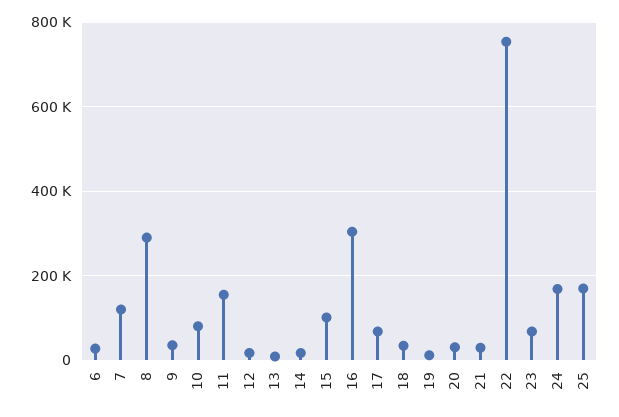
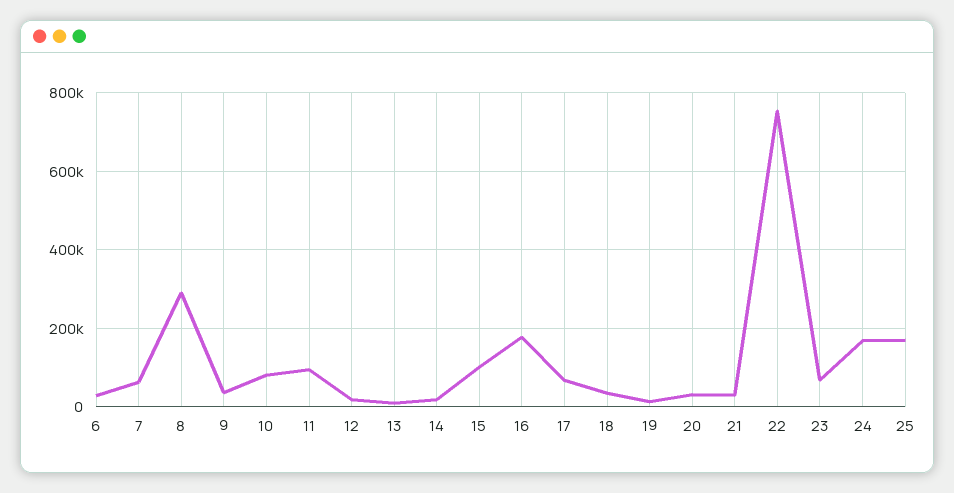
7: 120000 -> 60000
11: 160000 -> 100000
16: 300000 -> 180000

